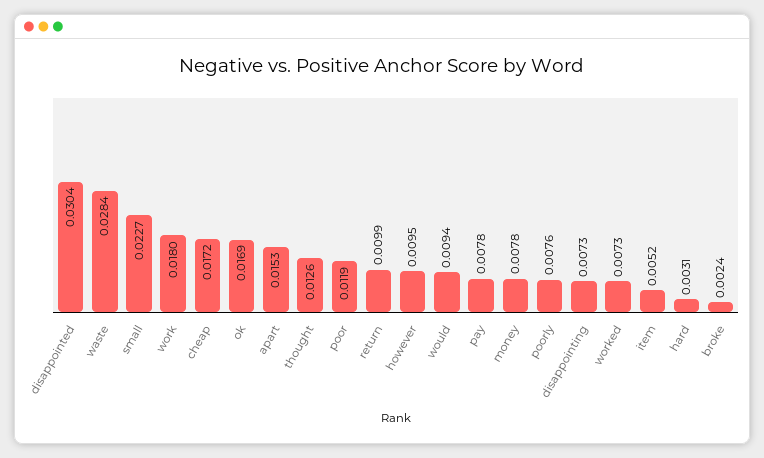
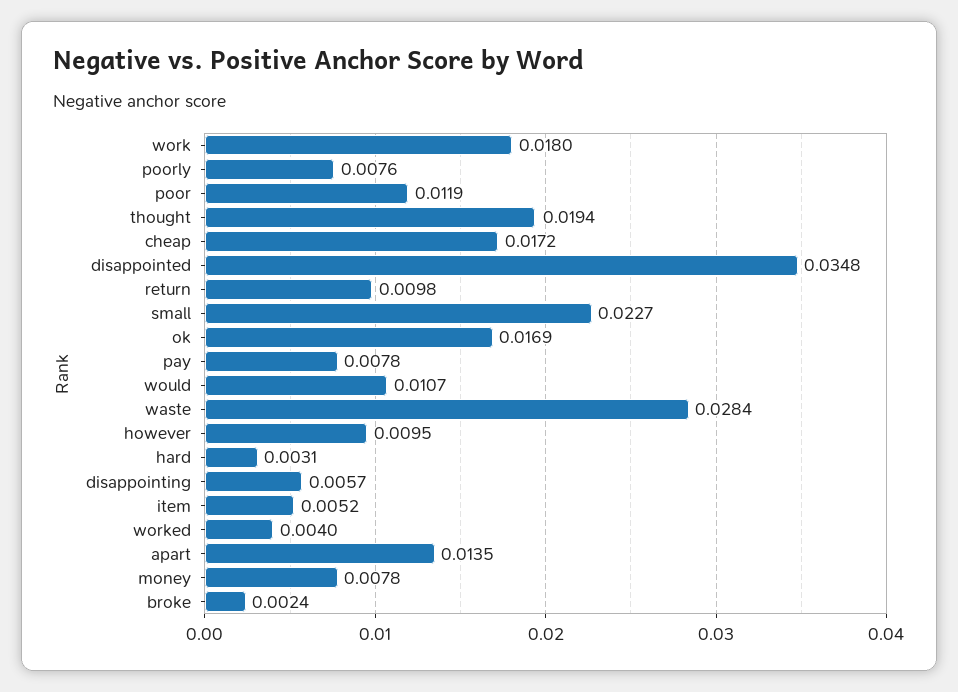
disappointed: 0.0304 -> 0.0348
apart: 0.0153 -> 0.0135
thought: 0.0126 -> 0.0194
return: 0.0099 -> 0.0098
would: 0.0094 -> 0.0107
disappointing: 0.0073 -> 0.0057
worked: 0.0073 -> 0.004

